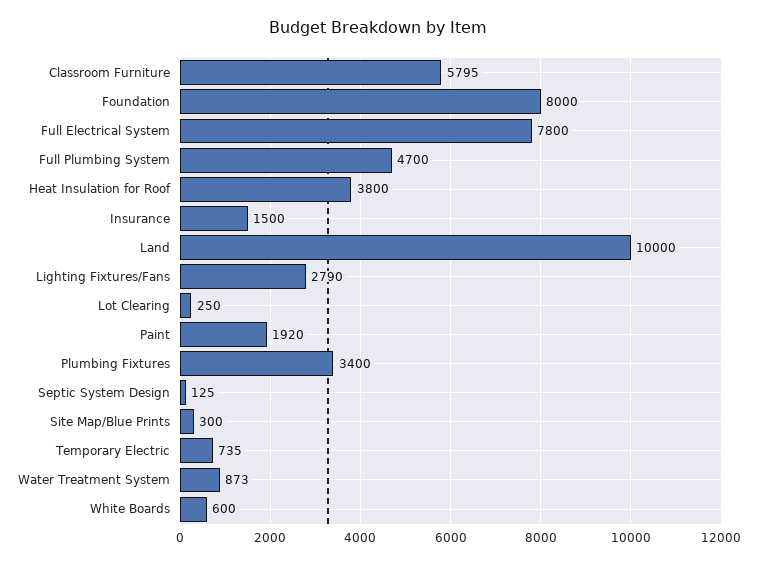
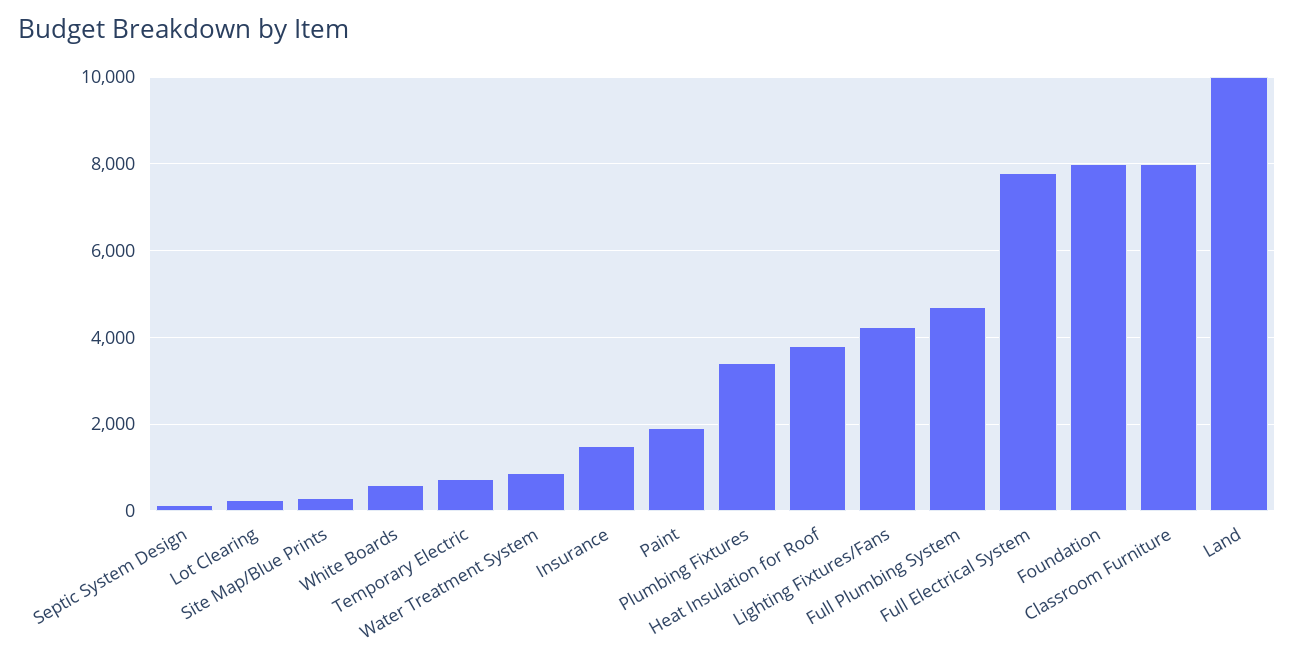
Classroom Furniture: 5795 -> 8000
Lighting Fixtures/Fans: 2790 -> 4200

